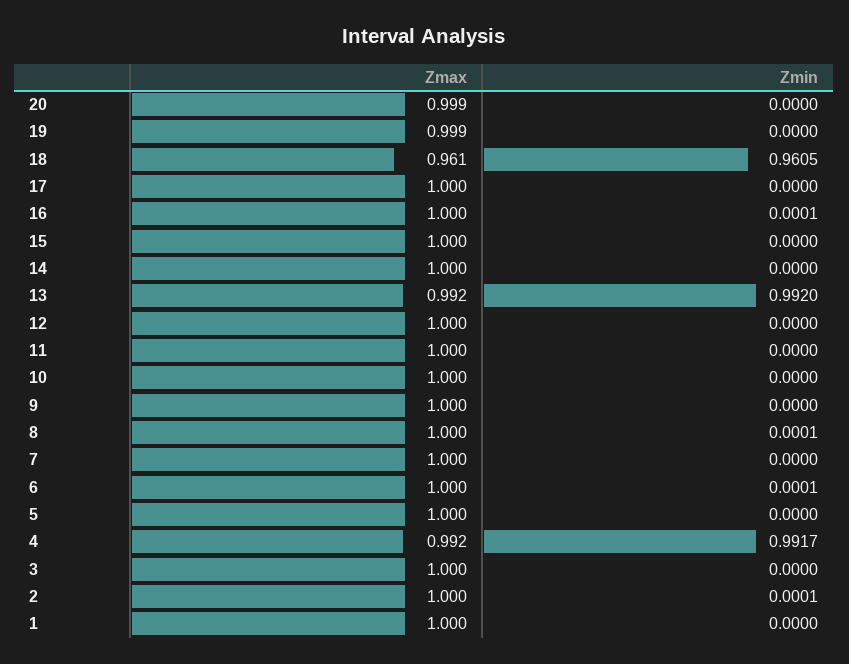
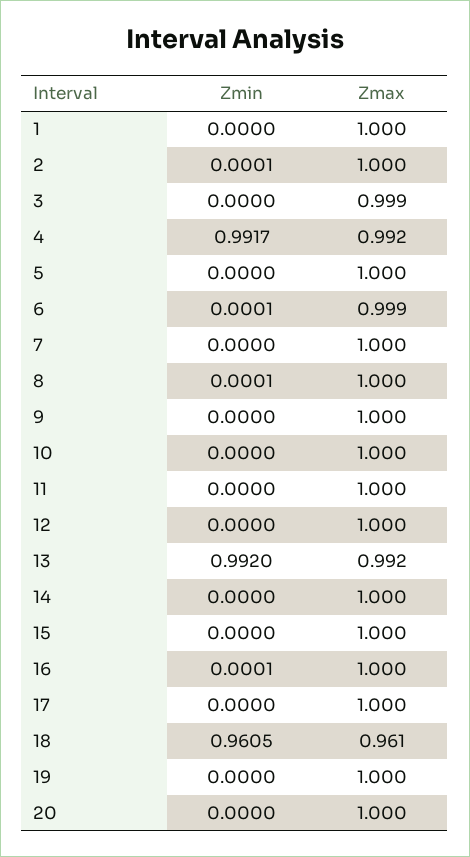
Zmax, 20: 0.999 -> 1
Zmax, 19: 0.999 -> 1
Zmax, 6: 1 -> 0.999
Zmax, 3: 1 -> 0.999

